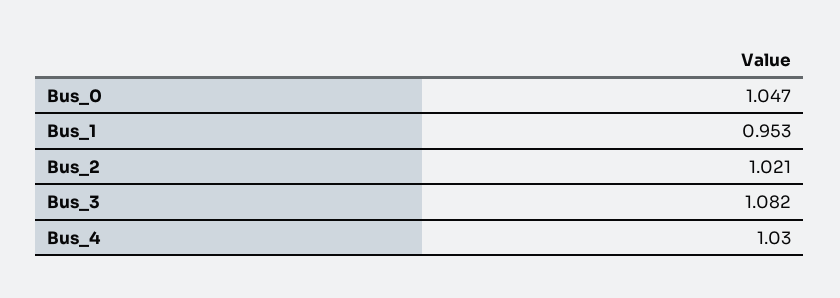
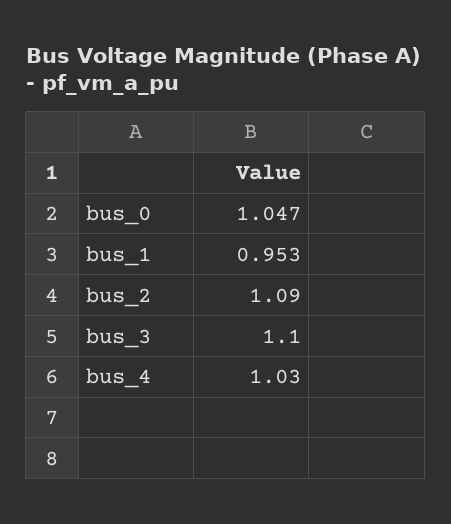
Bus_2: 1.021 -> 1.09
Bus_3: 1.082 -> 1.1

